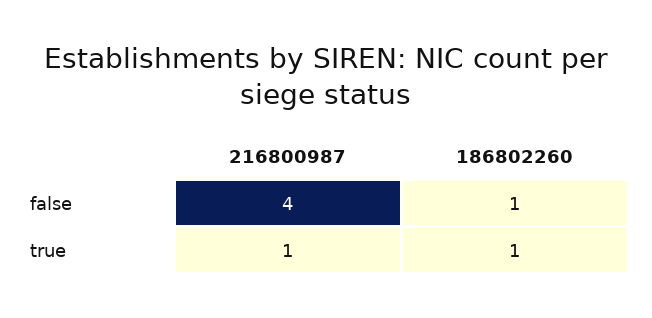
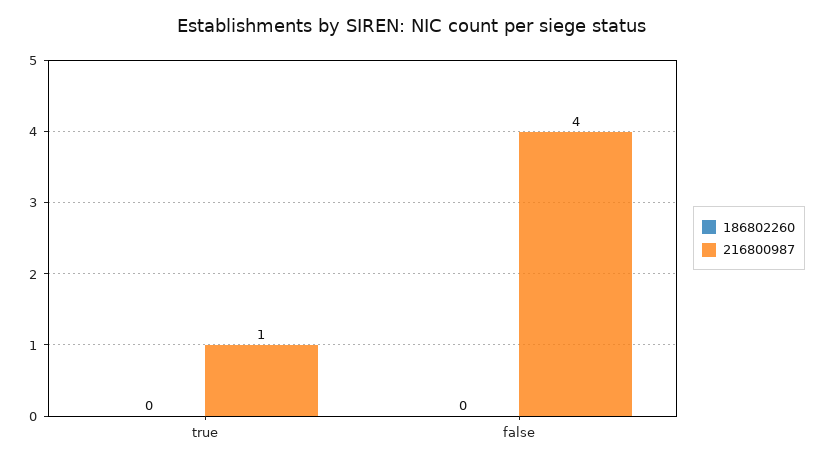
186802260, false: 1 -> 0
186802260, true: 1 -> 0

